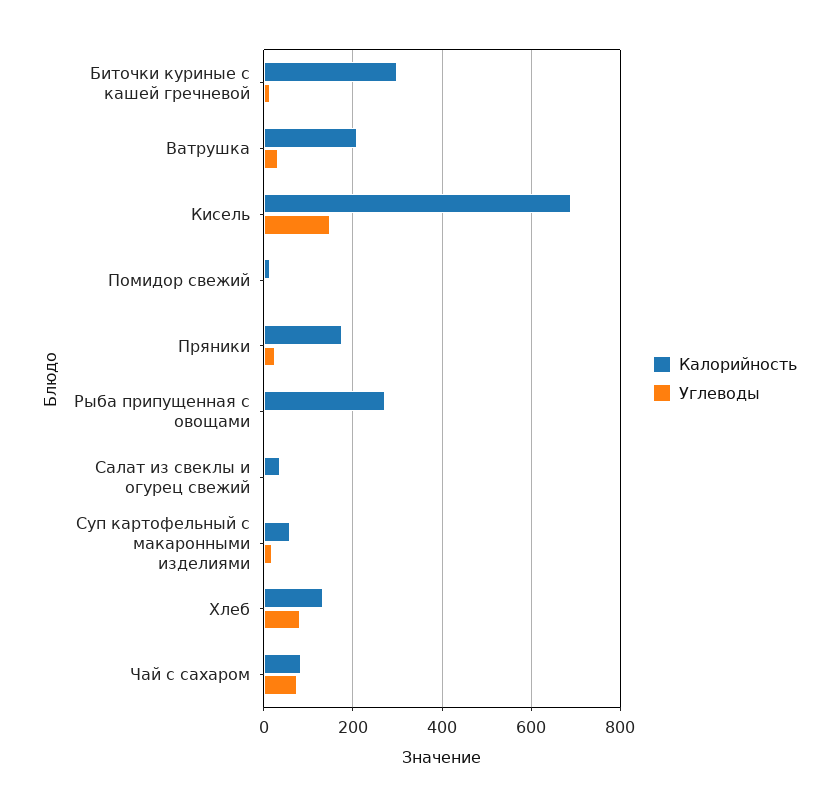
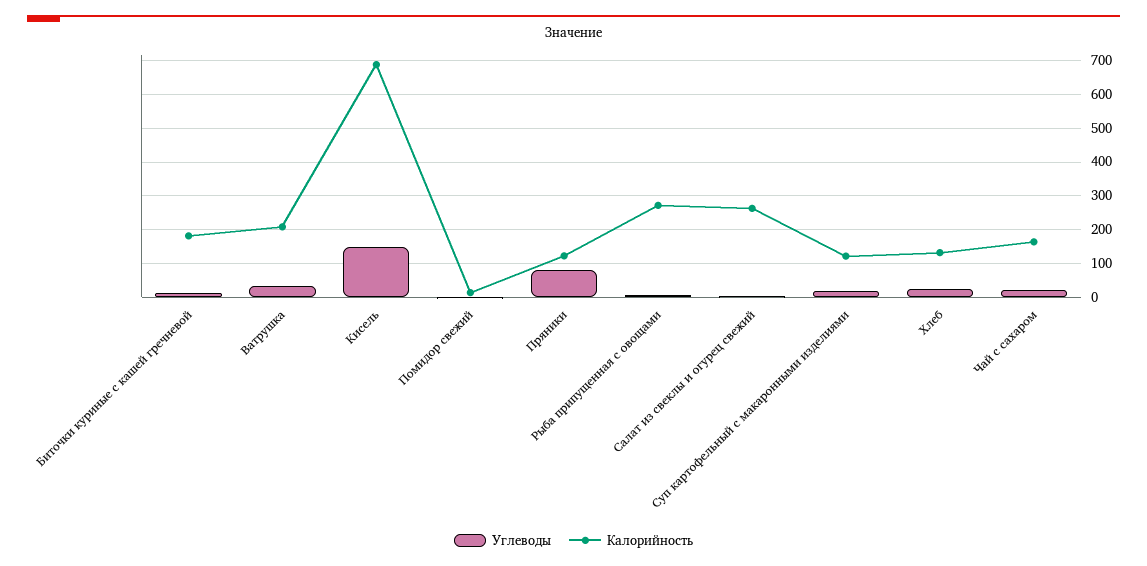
Калорийность, Биточки куриные с кашей гречневой: 300 -> 180
Калорийность, Пряники: 180 -> 120
Углеводы, Пряники: 20 -> 80
Калорийность, Салат из свеклы и огурец свежий: 40 -> 260
Калорийность, Суп картофельный с макаронными изделиями: 60 -> 120
Углеводы, Хлеб: 80 -> 20
Калорийность, Чай с сахаром: 80 -> 160
Углеводы, Чай с сахаром: 80 -> 20

